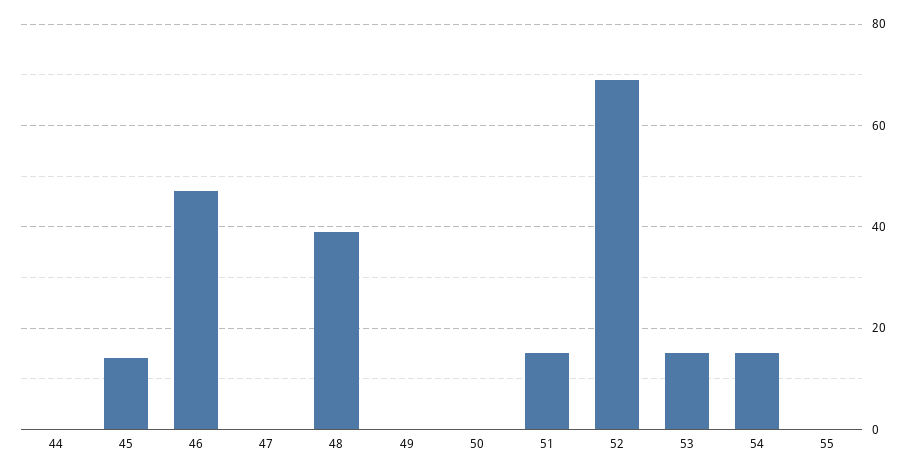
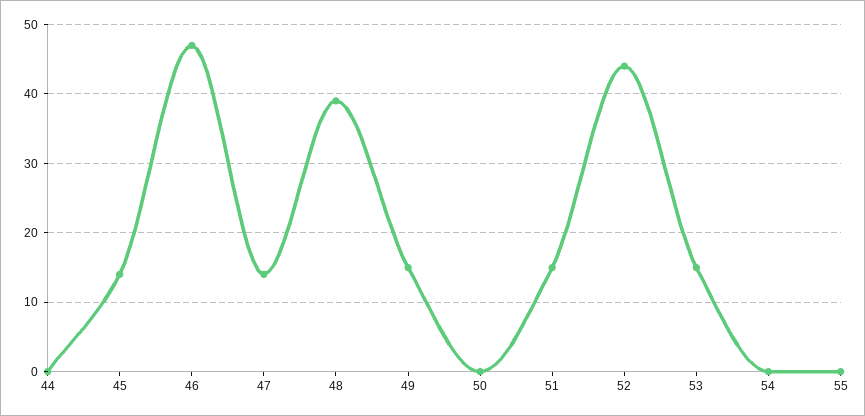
47: 0 -> 14
49: 0 -> 15
52: 70 -> 44
54: 15 -> 0

